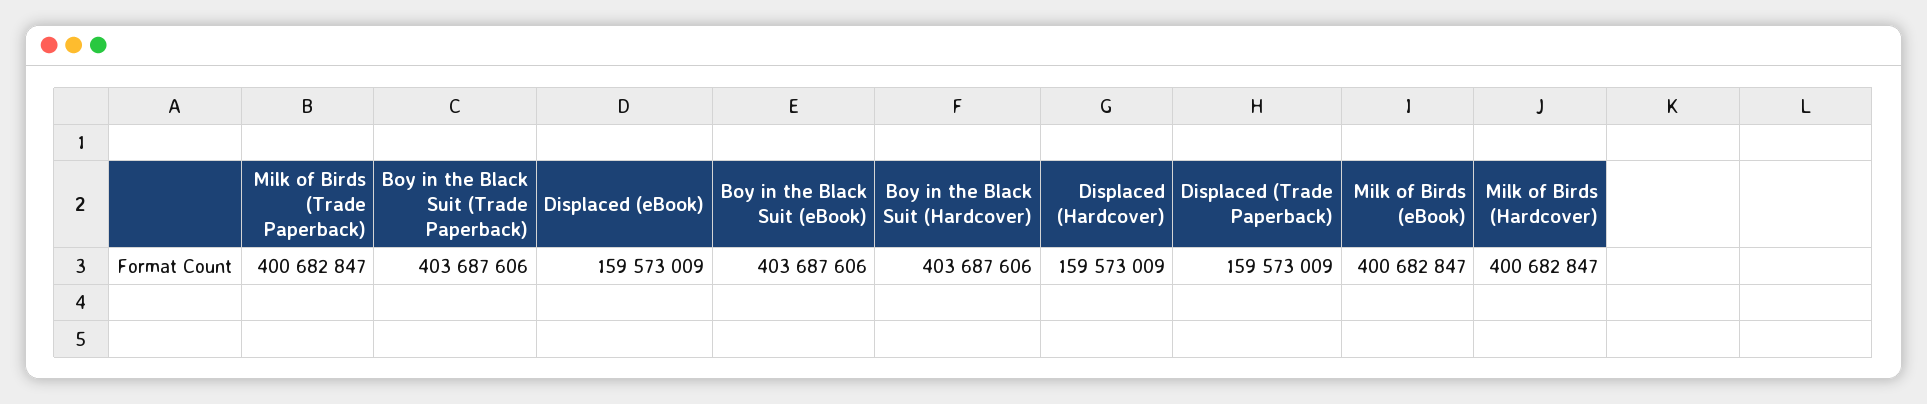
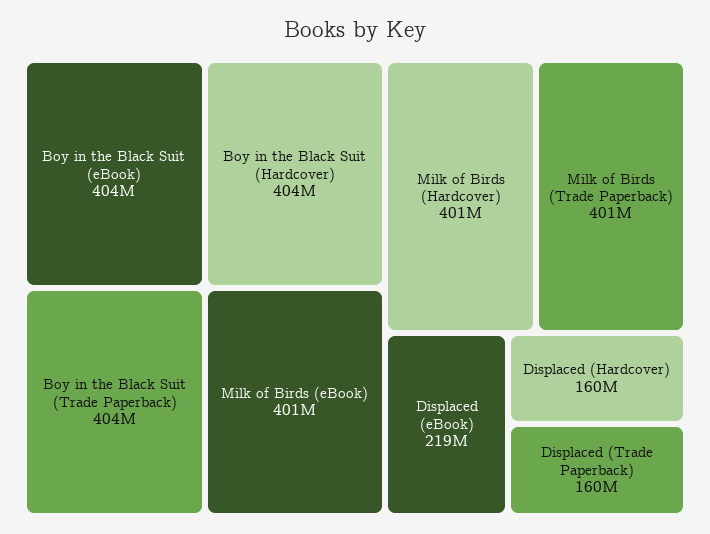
Displaced (eBook): 159573009 -> 219000000

